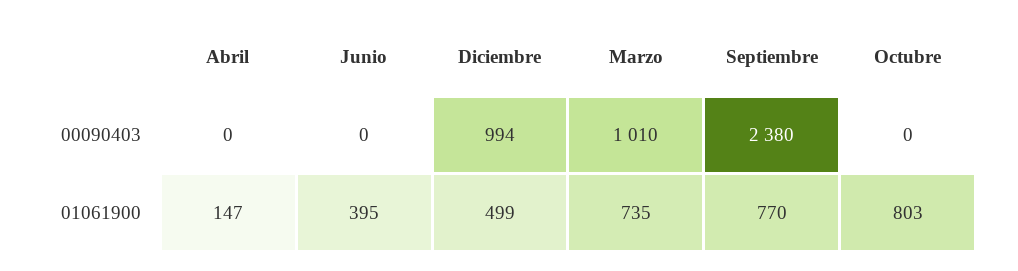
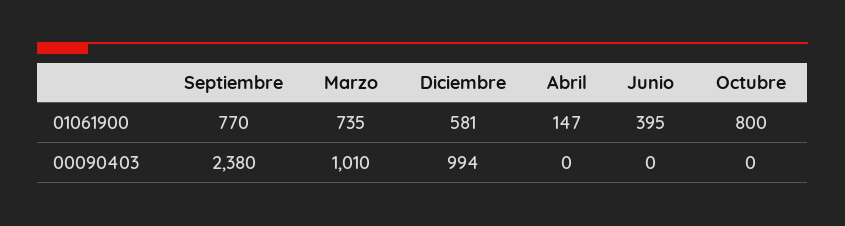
Diciembre, 01061900: 499 -> 581
Octubre, 01061900: 803 -> 800

